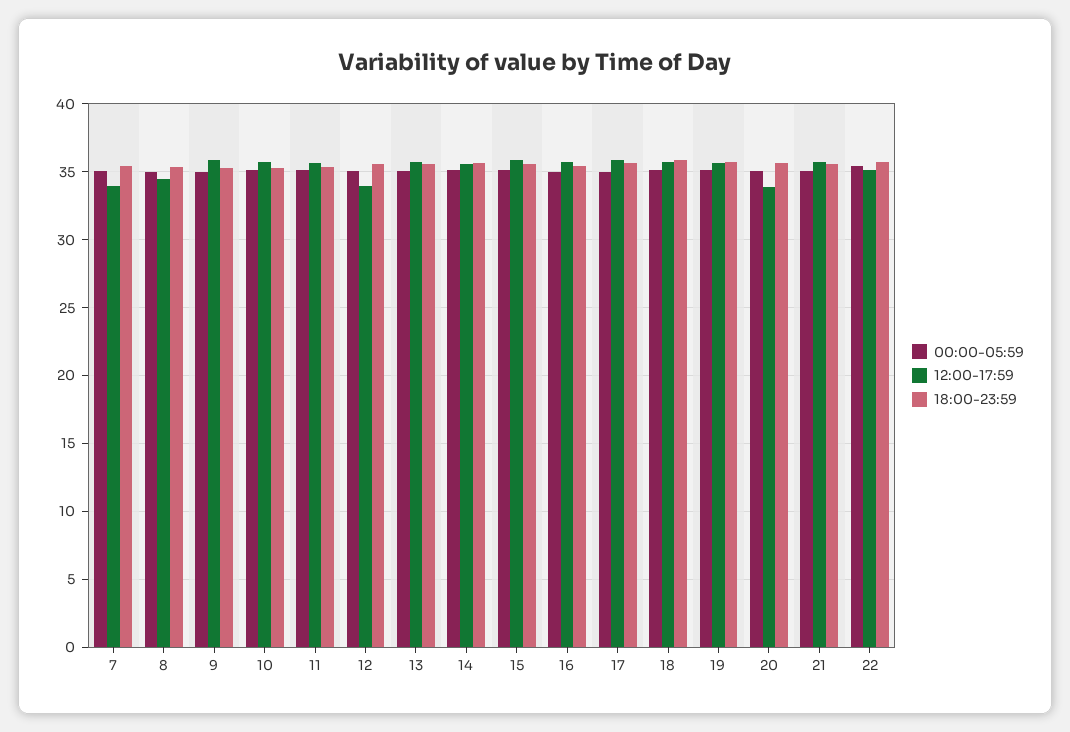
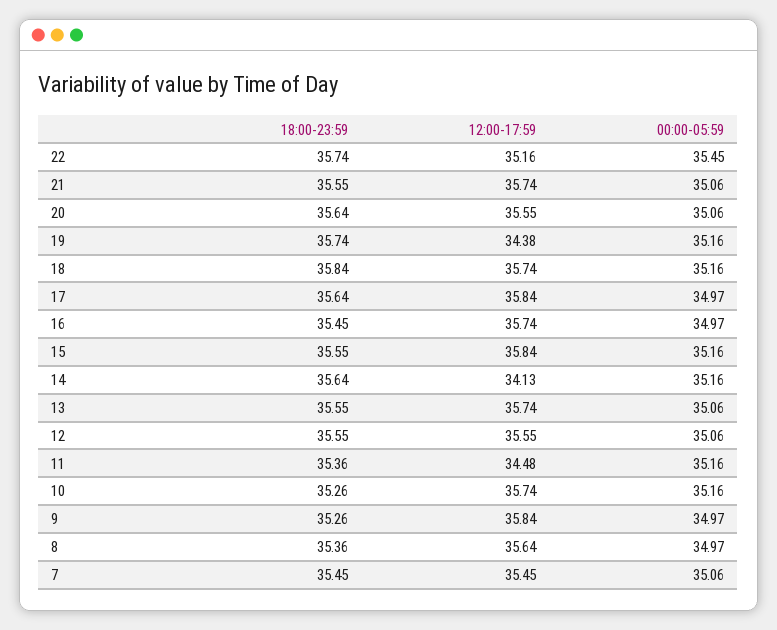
12:00-17:59, 7: 34 -> 35.45
12:00-17:59, 8: 34.5 -> 35.64
12:00-17:59, 11: 35.5 -> 34.48
12:00-17:59, 12: 34 -> 35.55
12:00-17:59, 14: 35.5 -> 34.13
12:00-17:59, 19: 35.5 -> 34.38
12:00-17:59, 20: 34 -> 35.55

